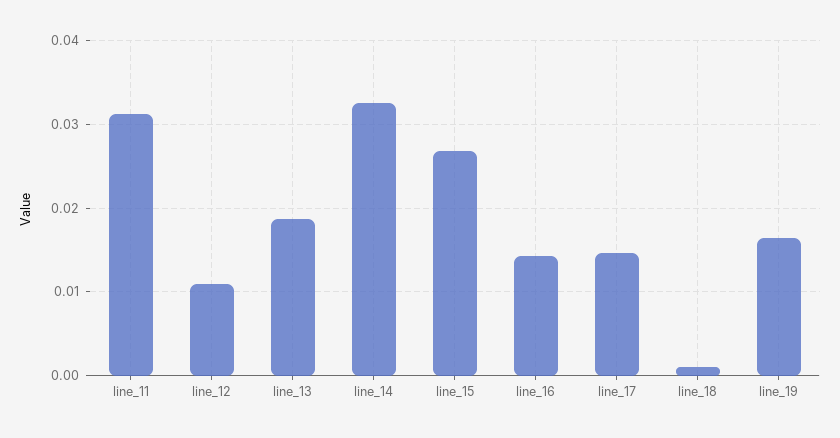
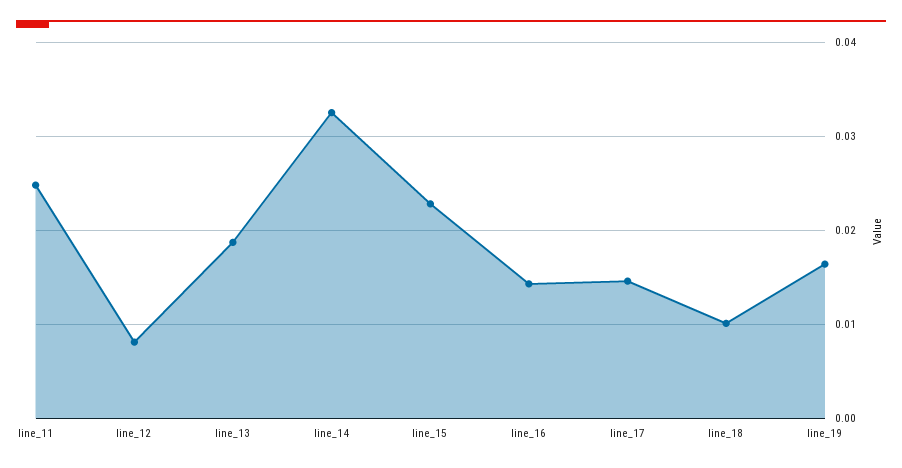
line_11: 0.031 -> 0.025
line_12: 0.011 -> 0.008
line_15: 0.027 -> 0.023
line_18: 0.001 -> 0.01

